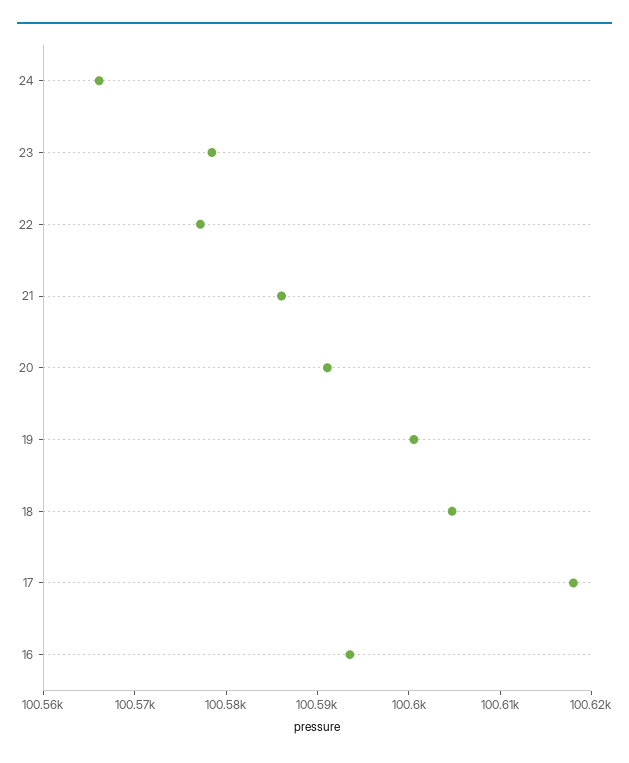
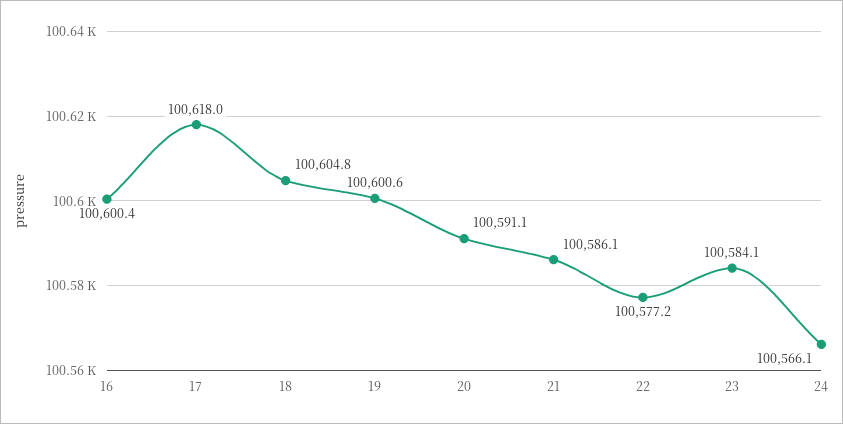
23: 100578 -> 100584.1
16: 100594 -> 100600.4

